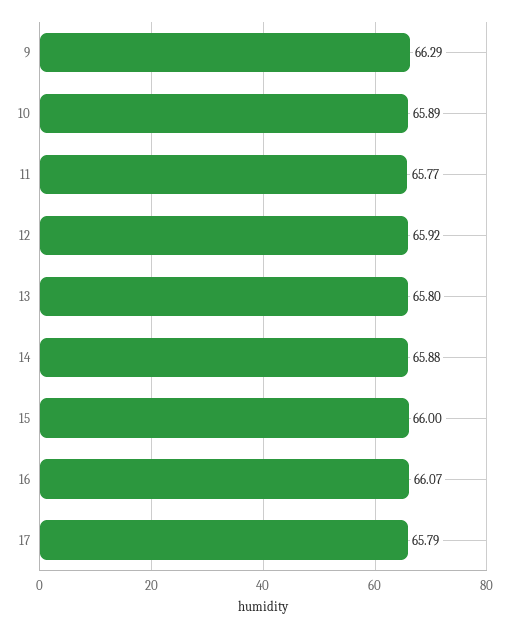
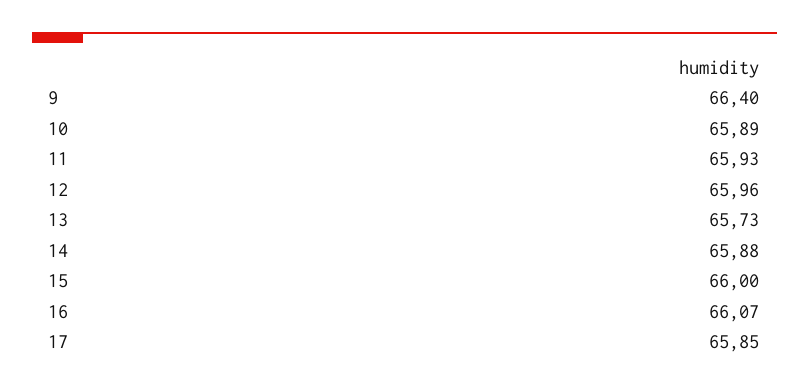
9: 66.29 -> 66.4
11: 65.77 -> 65.93
12: 65.92 -> 65.96
13: 65.8 -> 65.73
17: 65.79 -> 65.85

